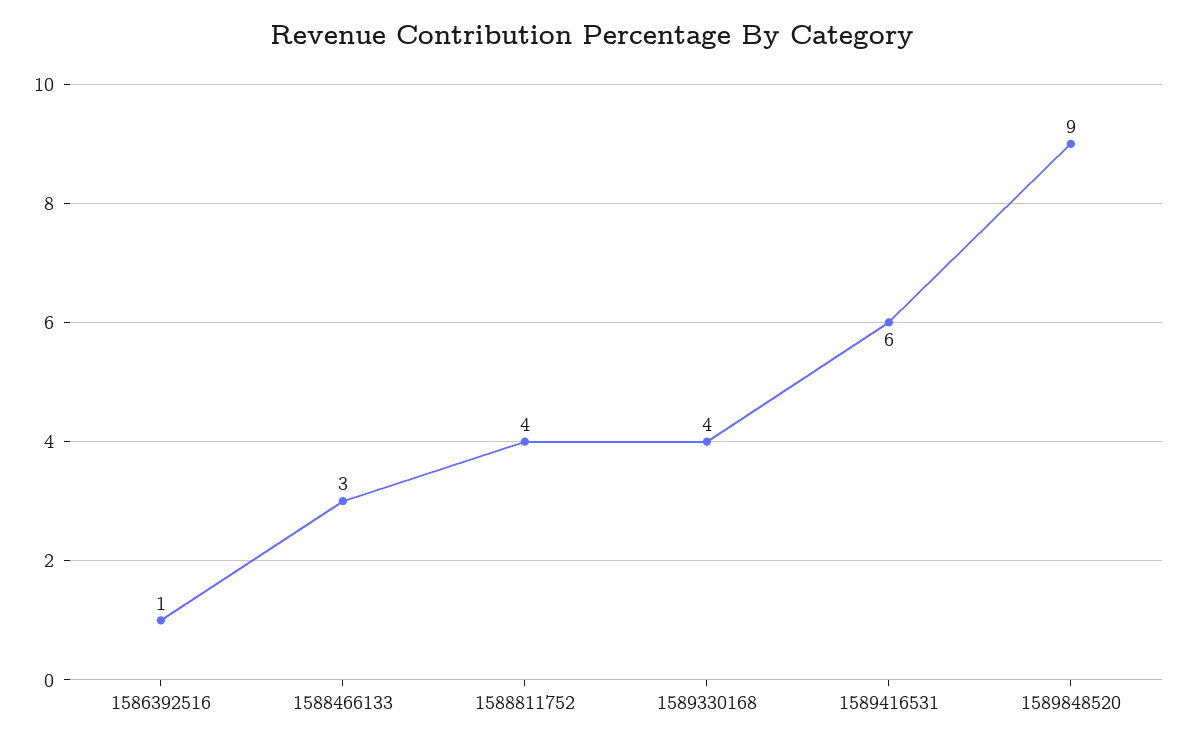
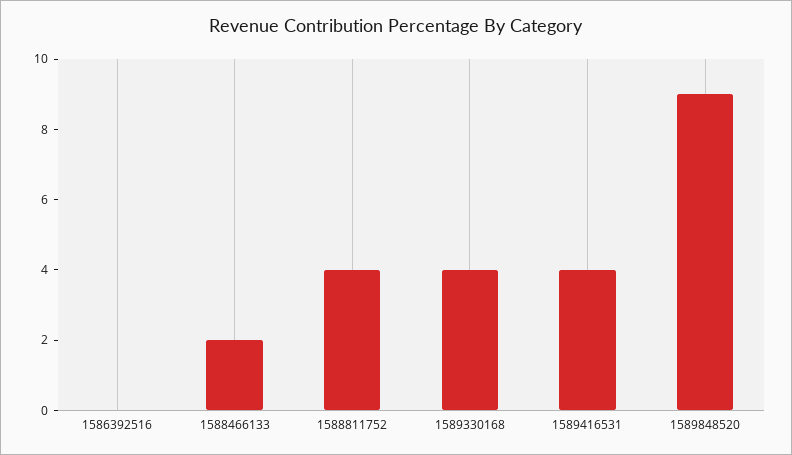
1586392516: 1 -> 0
1588466133: 3 -> 2
1589416531: 6 -> 4

